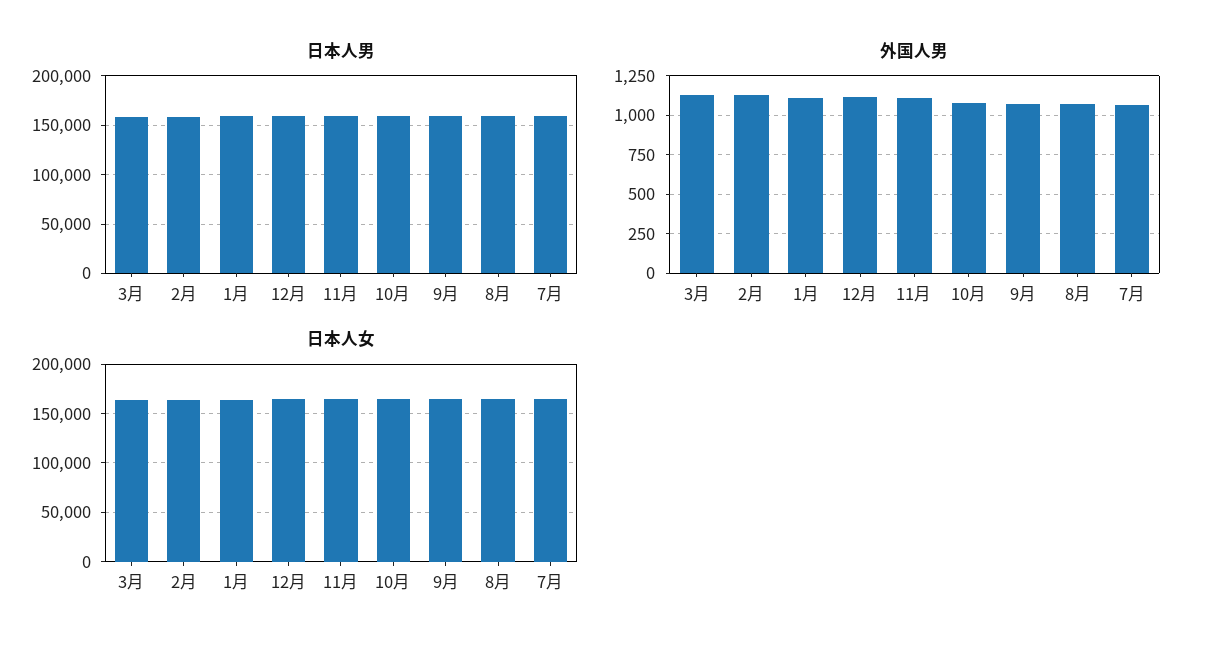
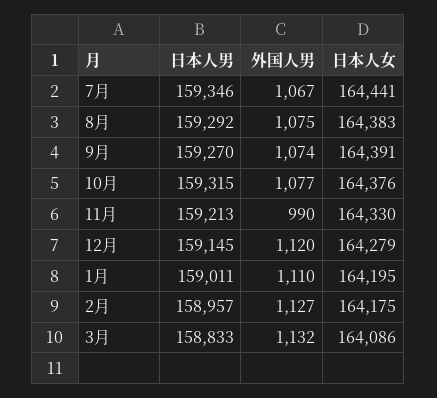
外国人男, 11月: 1100 -> 990

